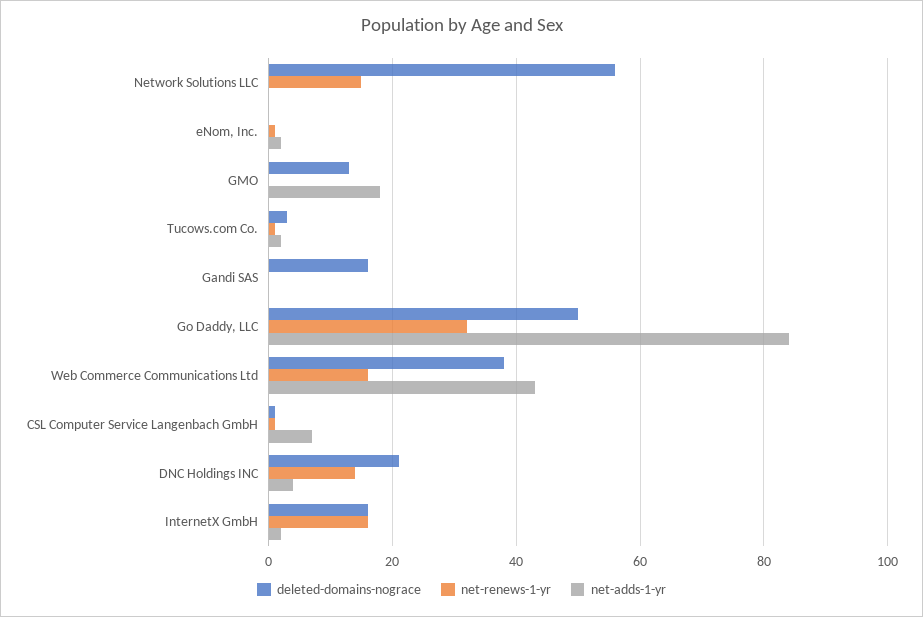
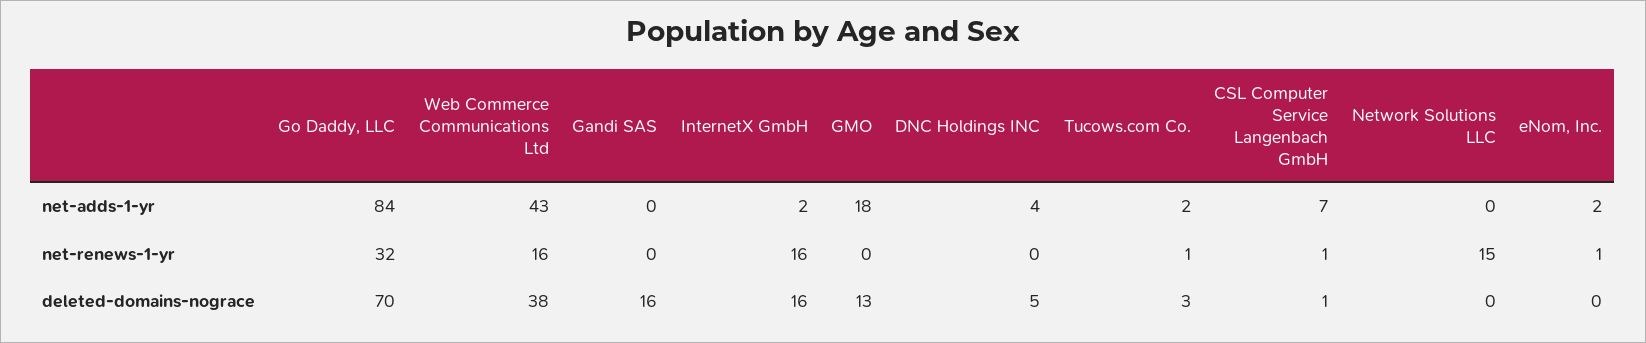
deleted-domains-nograce, Network Solutions LLC: 55 -> 0
deleted-domains-nograce, Go Daddy, LLC: 50 -> 70
deleted-domains-nograce, DNC Holdings INC: 20 -> 5
net-renews-1-yr, DNC Holdings INC: 15 -> 0

